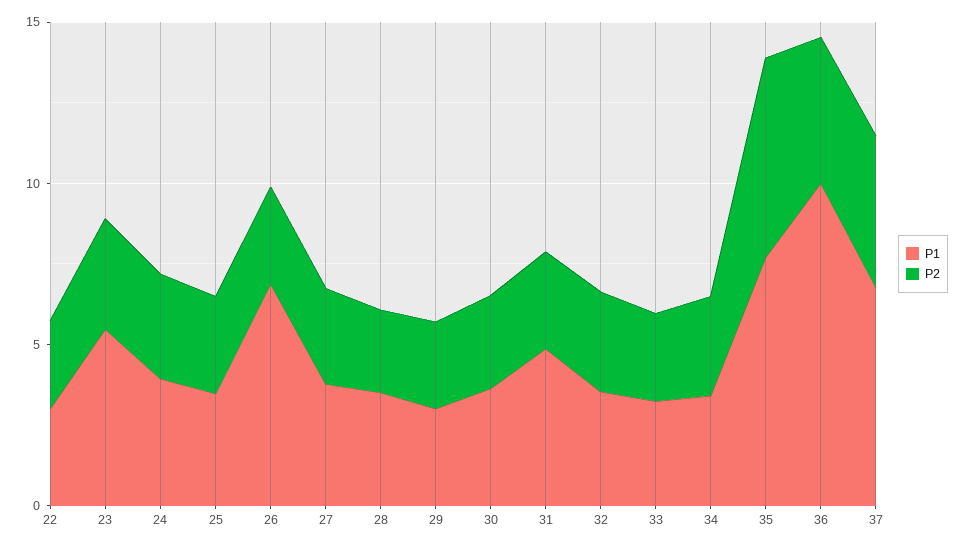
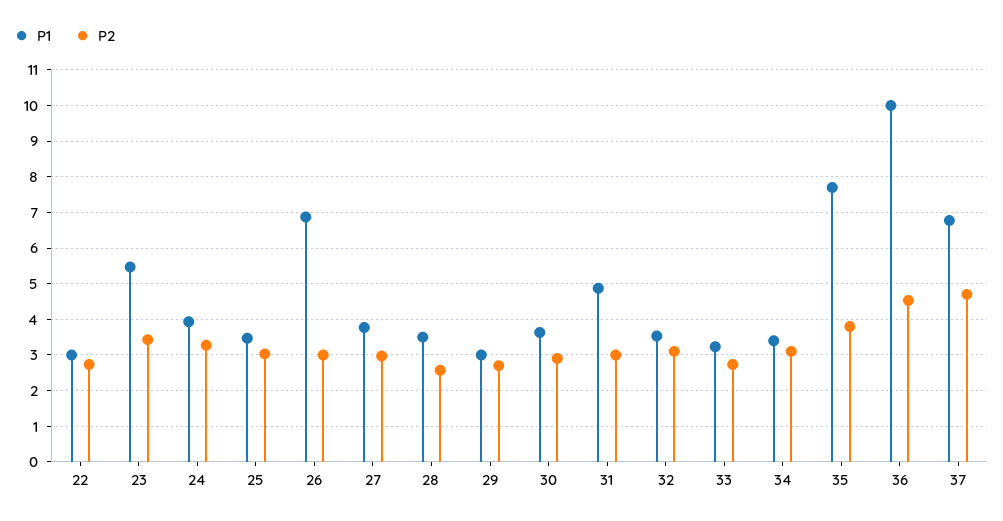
P2, 35: 6 -> 3.8

